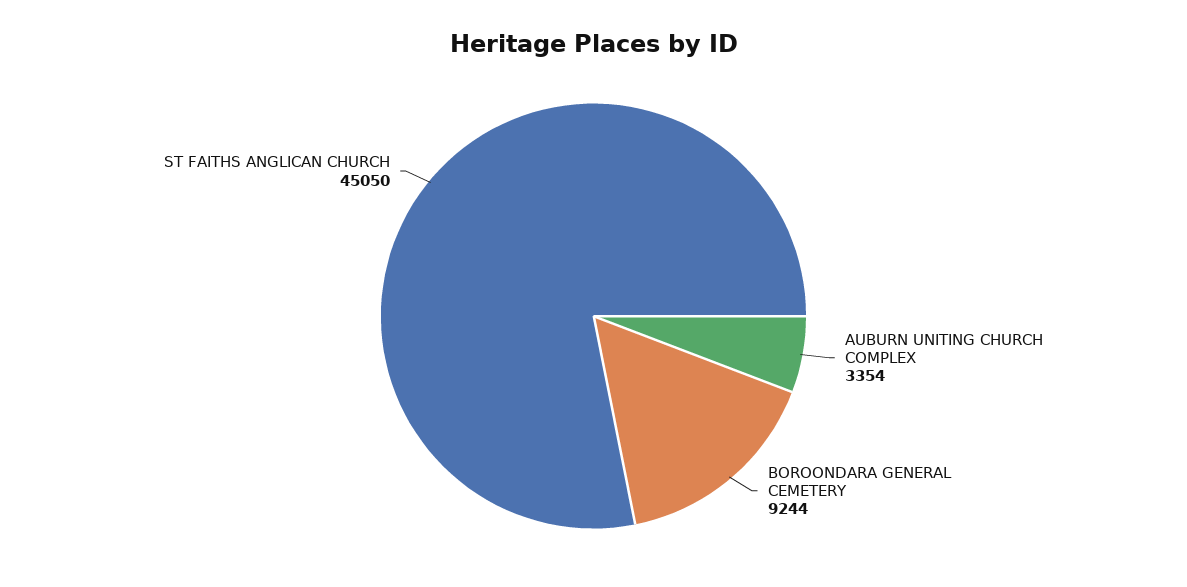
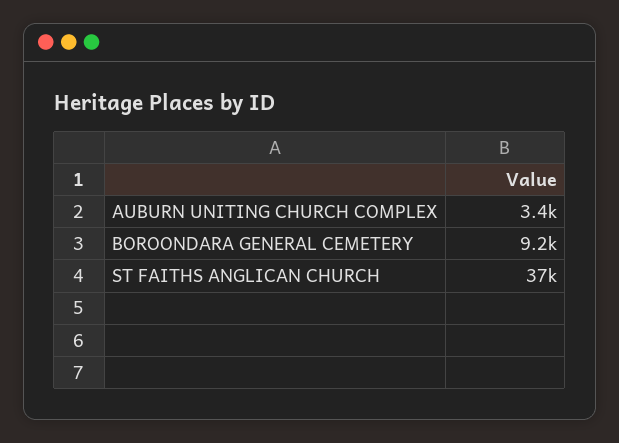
ST FAITHS ANGLICAN CHURCH: 45050 -> 37000

